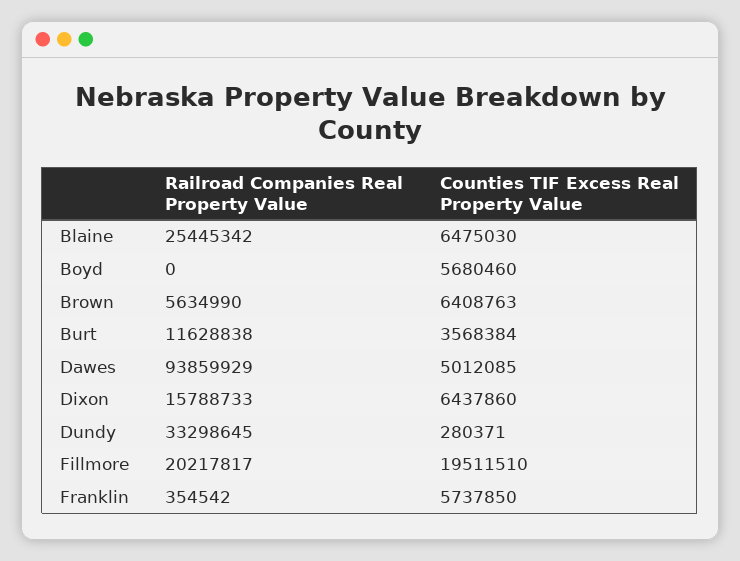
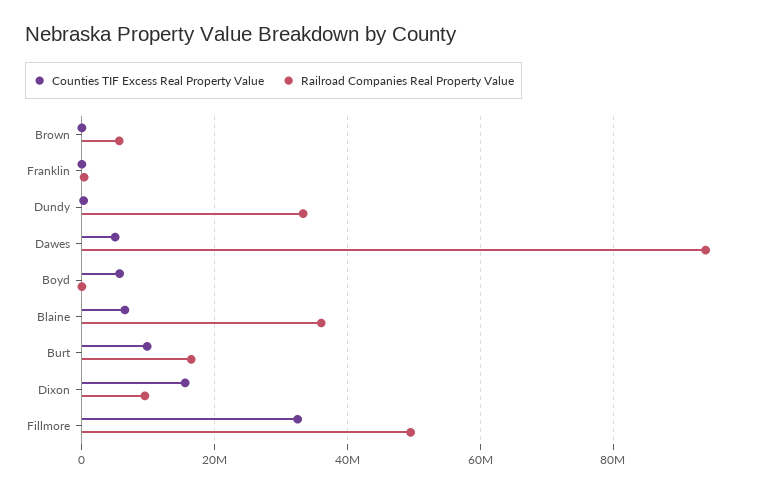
Railroad Companies Real Property Value, Blaine: 25445342 -> 36000000
Counties TIF Excess Real Property Value, Brown: 6408763 -> 0
Railroad Companies Real Property Value, Burt: 11628838 -> 16000000
Counties TIF Excess Real Property Value, Burt: 3568384 -> 10000000
Railroad Companies Real Property Value, Dixon: 15788733 -> 10000000
Counties TIF Excess Real Property Value, Dixon: 6437860 -> 16000000
Railroad Companies Real Property Value, Fillmore: 20217817 -> 50000000
Counties TIF Excess Real Property Value, Fillmore: 19511510 -> 32000000
Counties TIF Excess Real Property Value, Franklin: 5737850 -> 0

